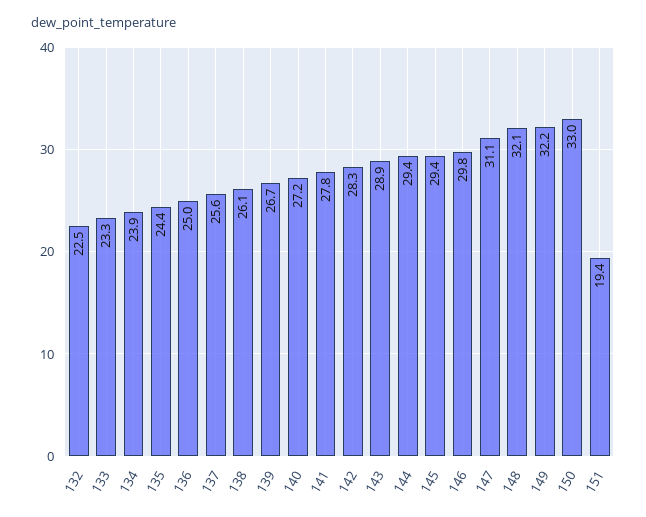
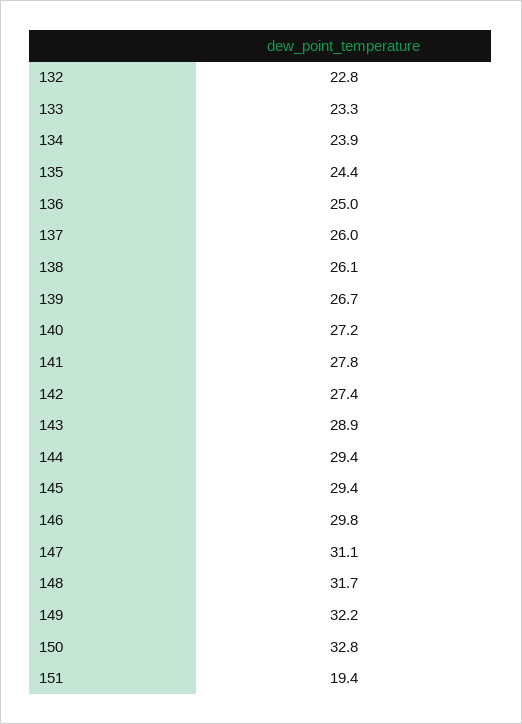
132: 22.5 -> 22.8
137: 25.6 -> 26
142: 28.3 -> 27.4
148: 32.1 -> 31.7
150: 33 -> 32.8

